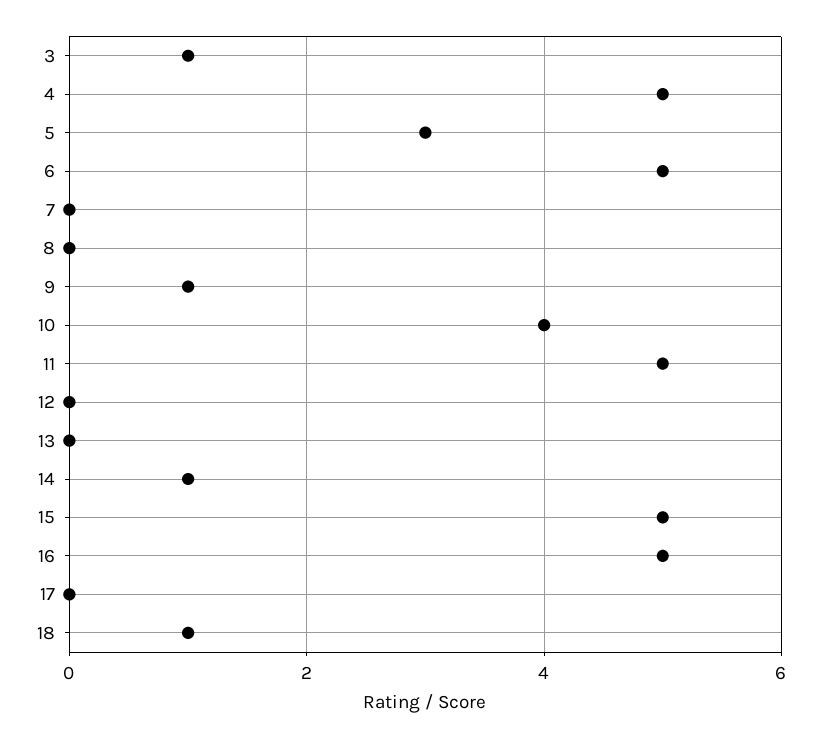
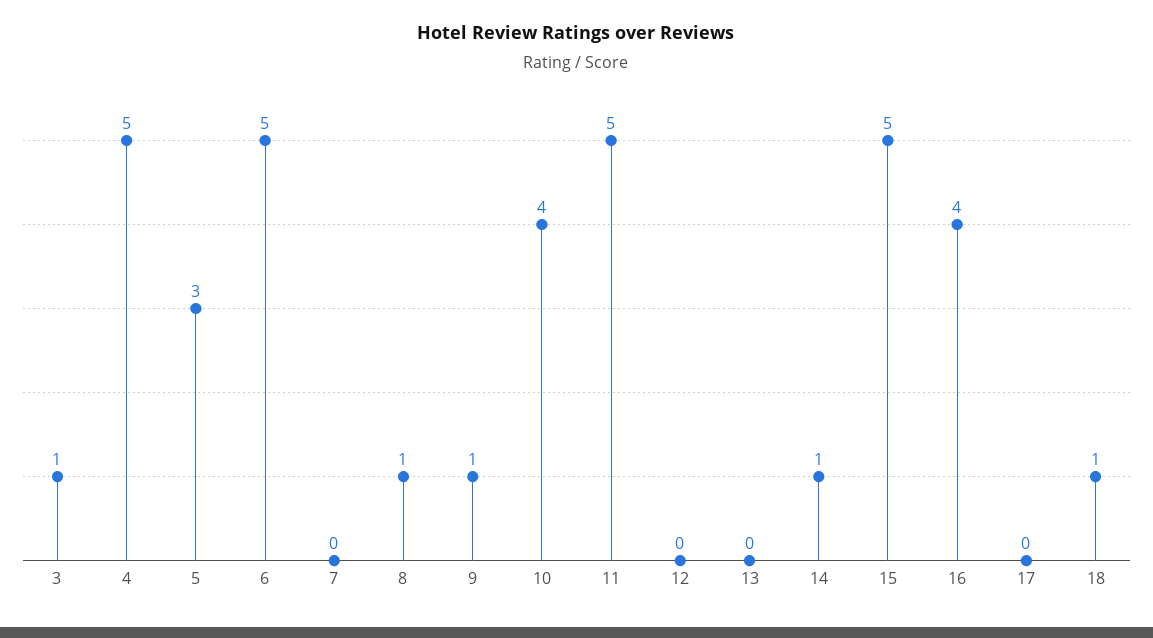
8: 0 -> 1
16: 5 -> 4

